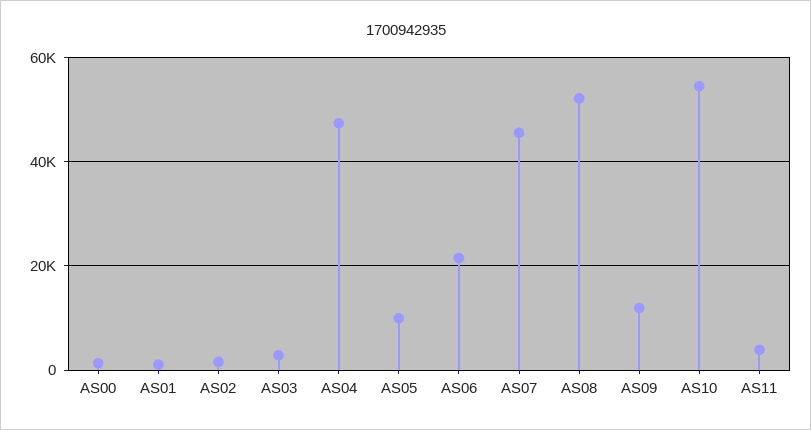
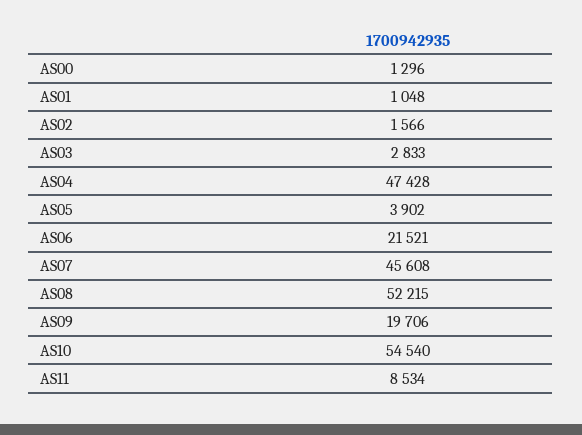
AS05: 10000 -> 3902
AS09: 12000 -> 19706
AS11: 4000 -> 8534

